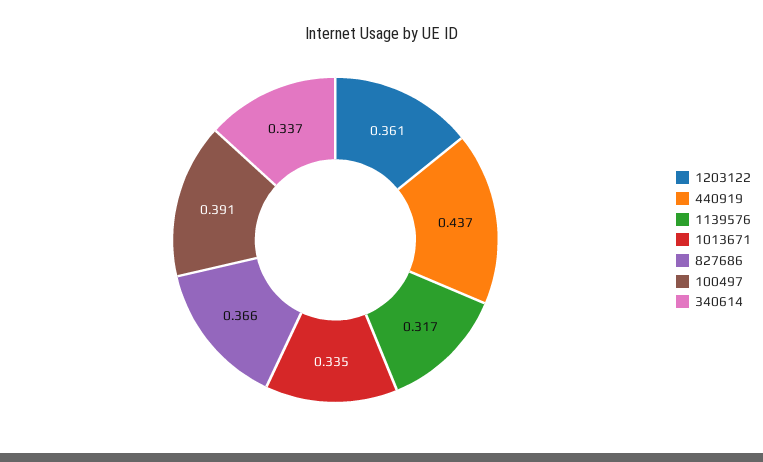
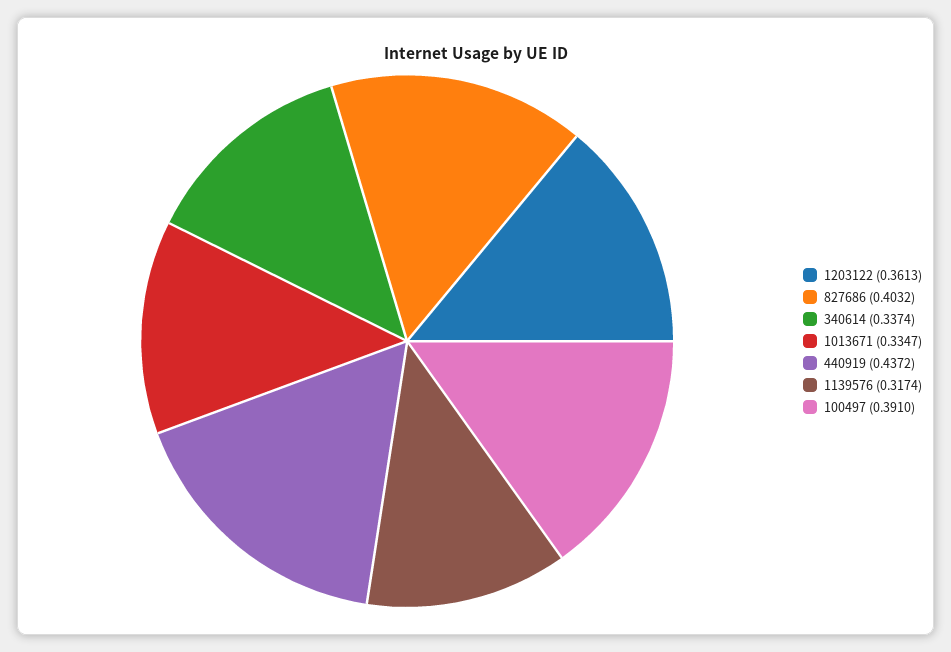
827686: 0.366 -> 0.4032

